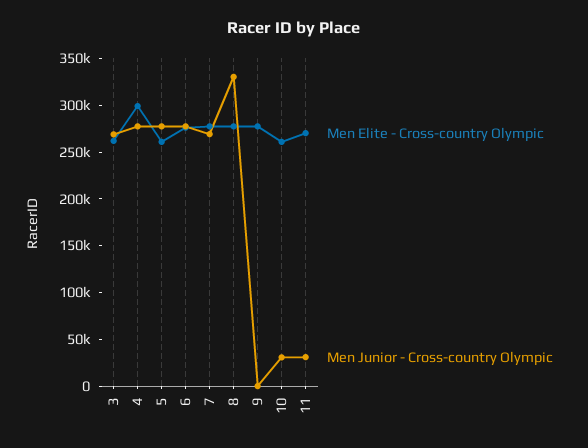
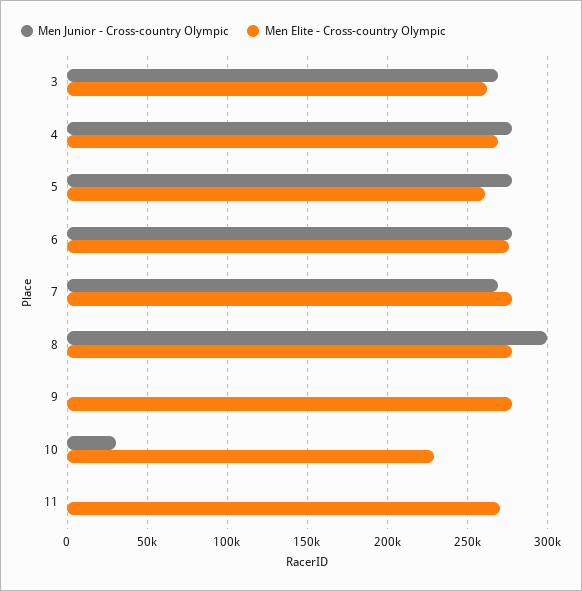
Men Elite - Cross-country Olympic, 4: 300000 -> 270000
Men Junior - Cross-country Olympic, 8: 330000 -> 300000
Men Elite - Cross-country Olympic, 10: 260000 -> 230000
Men Junior - Cross-country Olympic, 11: 30000 -> 0

